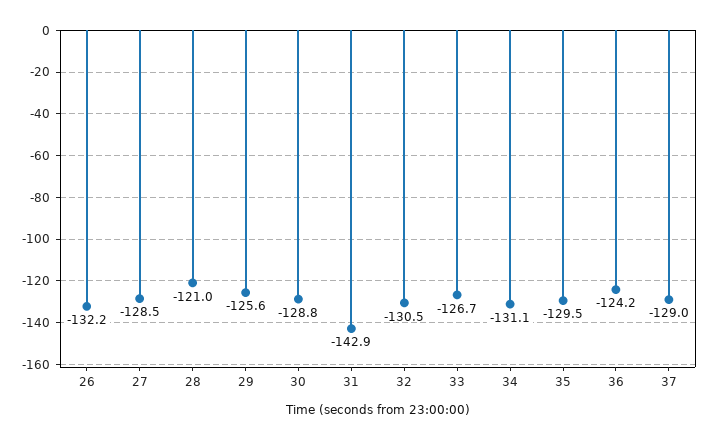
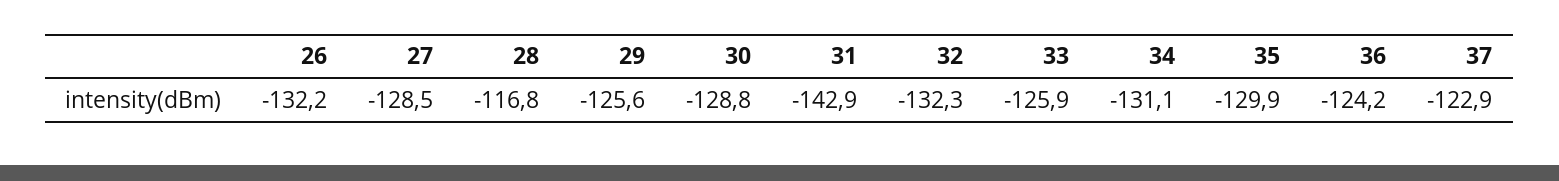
28: -121 -> -116.8
32: -130.5 -> -132.3
33: -126.7 -> -125.9
35: -129.5 -> -129.9
37: -129 -> -122.9

